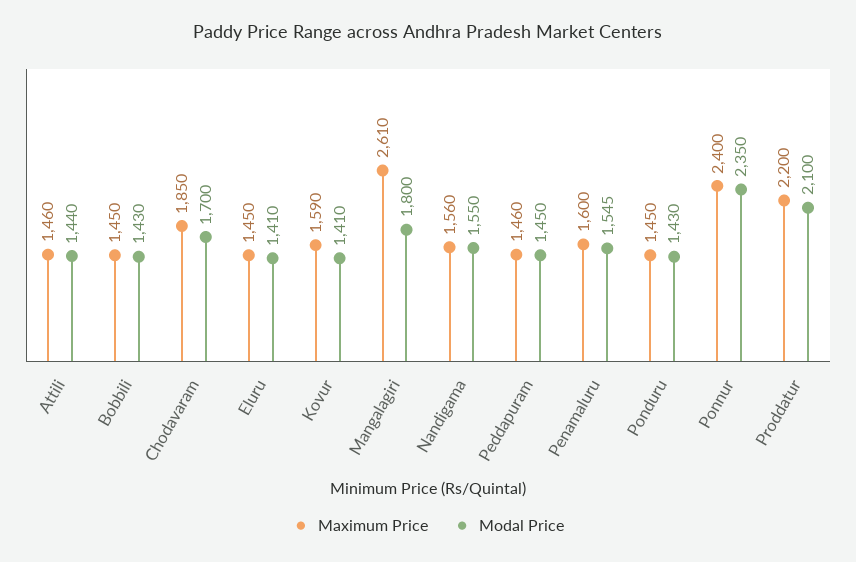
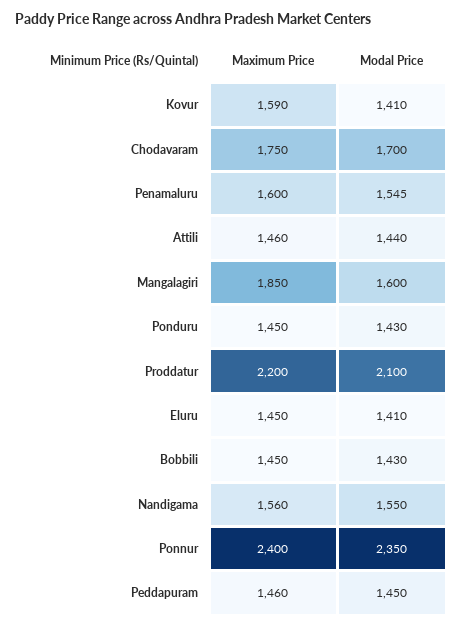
Maximum Price, Chodavaram: 1850 -> 1750
Maximum Price, Mangalagiri: 2610 -> 1850
Modal Price, Mangalagiri: 1800 -> 1600

